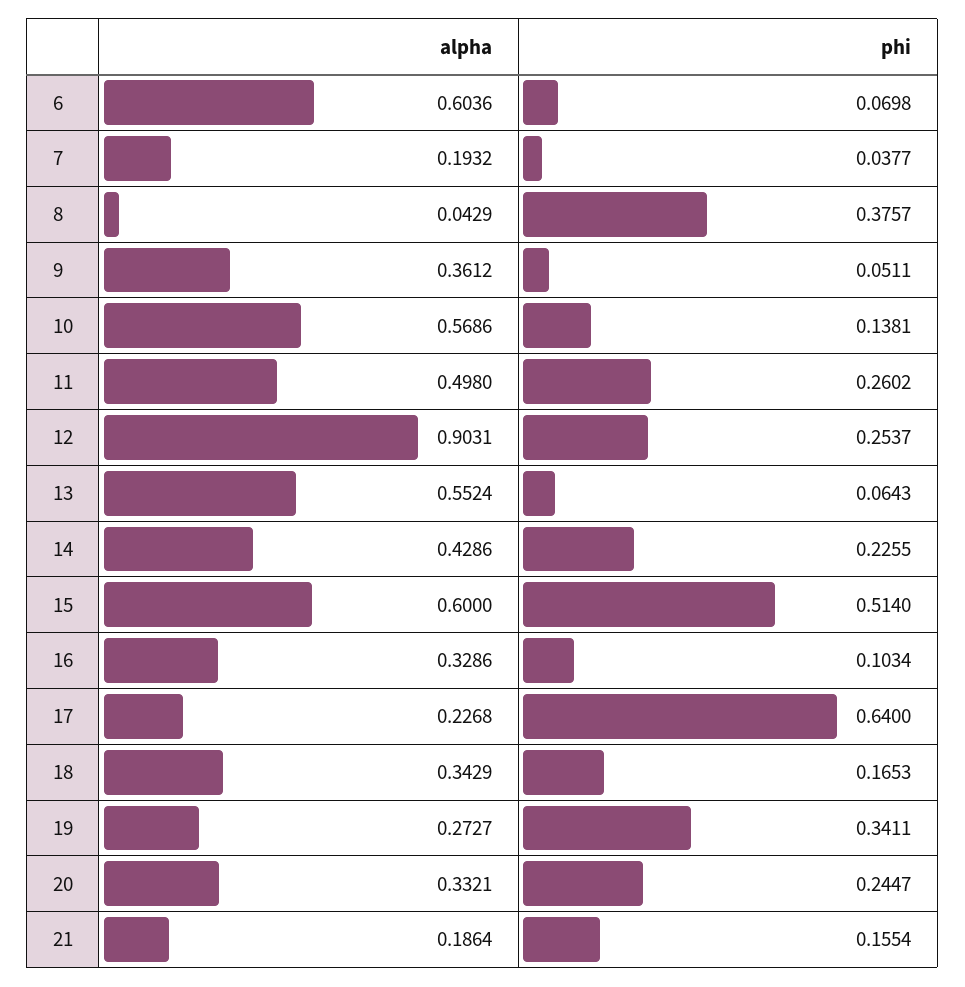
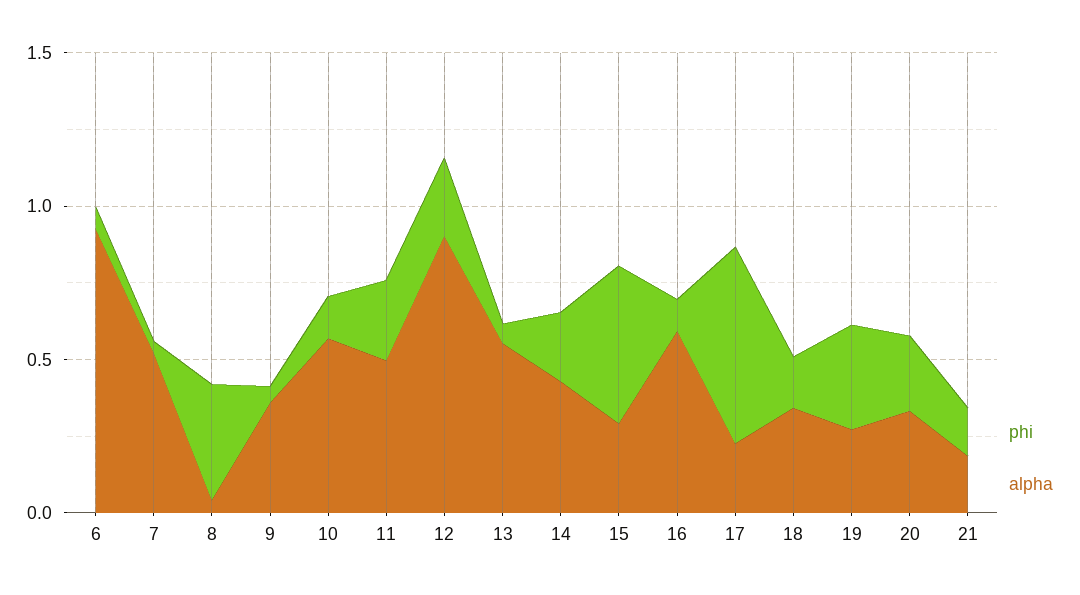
alpha, 6: 0.6036 -> 0.9
alpha, 7: 0.1932 -> 0.5
alpha, 15: 0.6 -> 0.3
alpha, 16: 0.3286 -> 0.6

